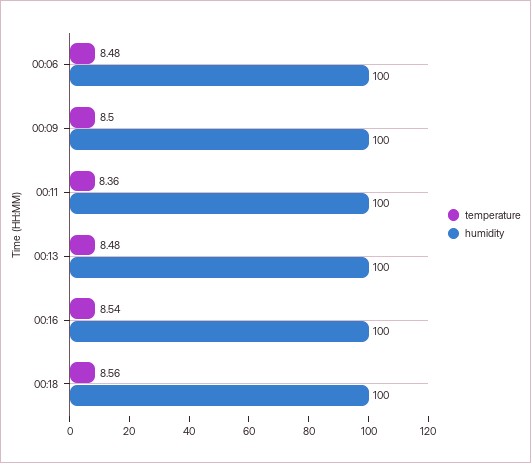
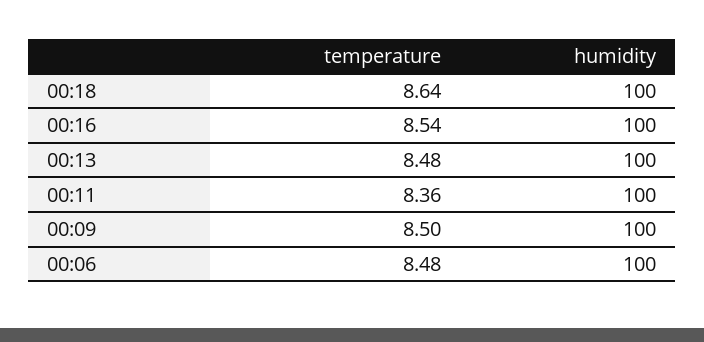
temperature, 00:18: 8.56 -> 8.64

